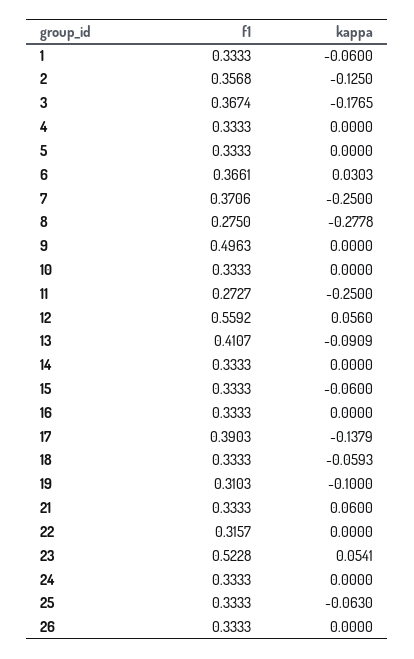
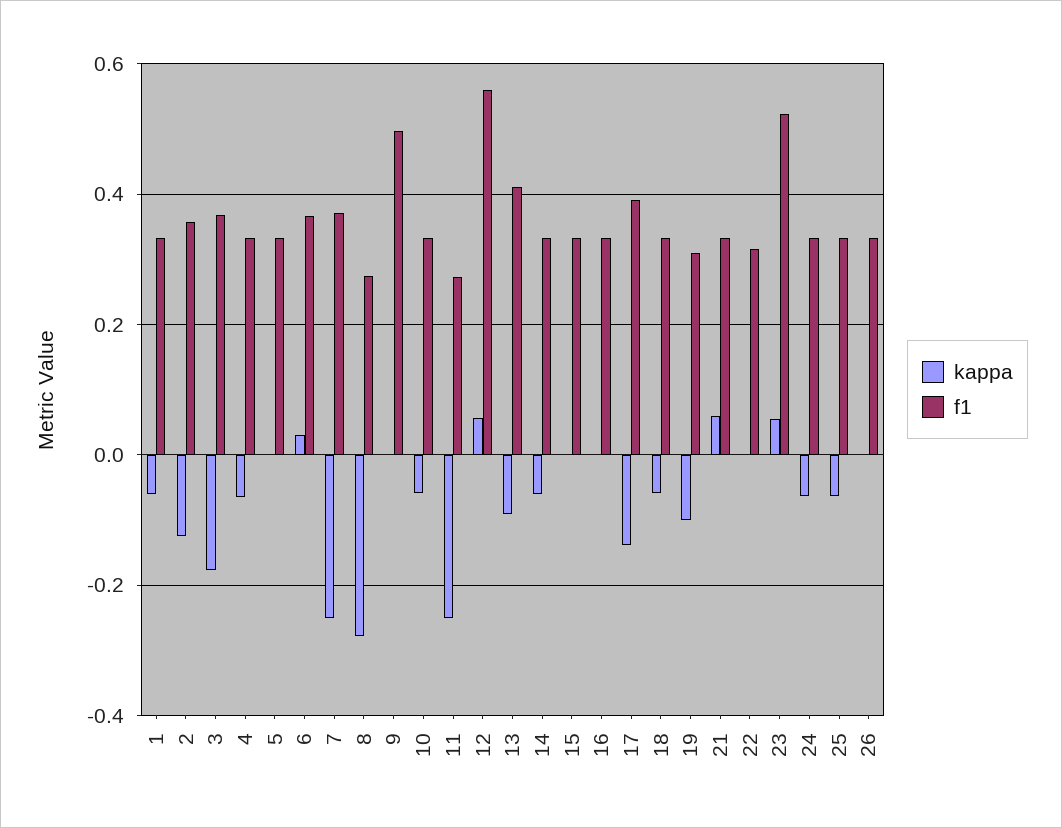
kappa, 4: 0 -> -0.06
kappa, 10: 0 -> -0.06
kappa, 14: 0 -> -0.06
kappa, 15: -0.06 -> 0
kappa, 24: 0 -> -0.06

